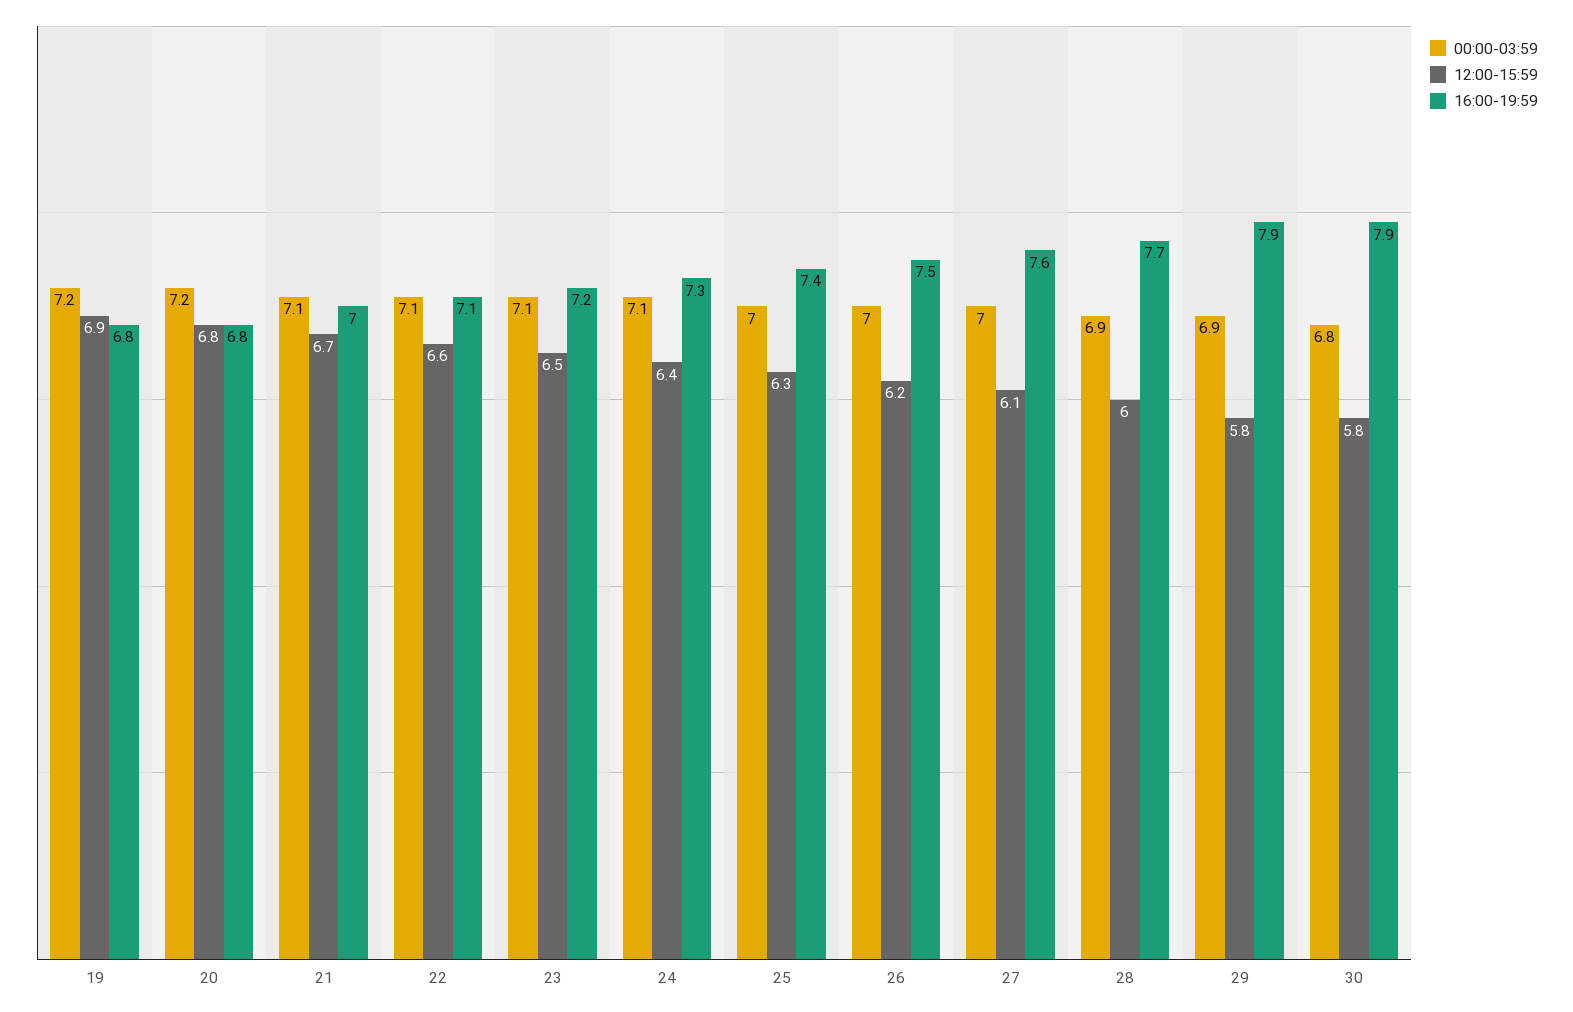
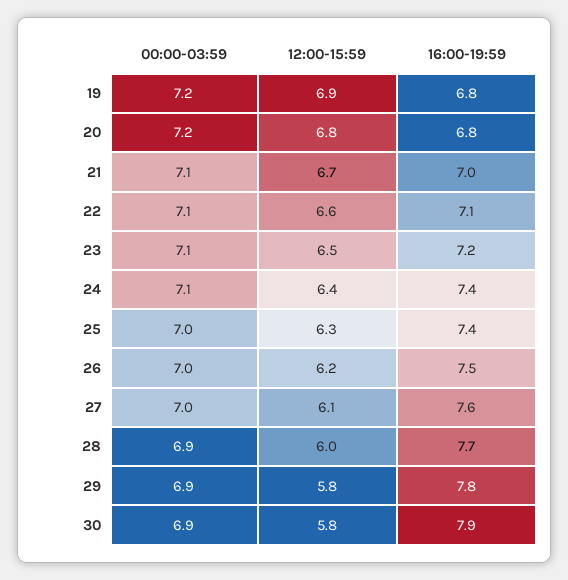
16:00-19:59, 24: 7.3 -> 7.4
16:00-19:59, 29: 7.9 -> 7.8
00:00-03:59, 30: 6.8 -> 6.9

